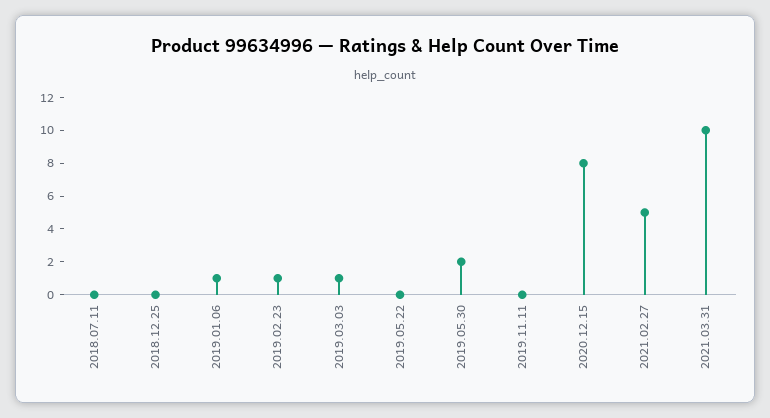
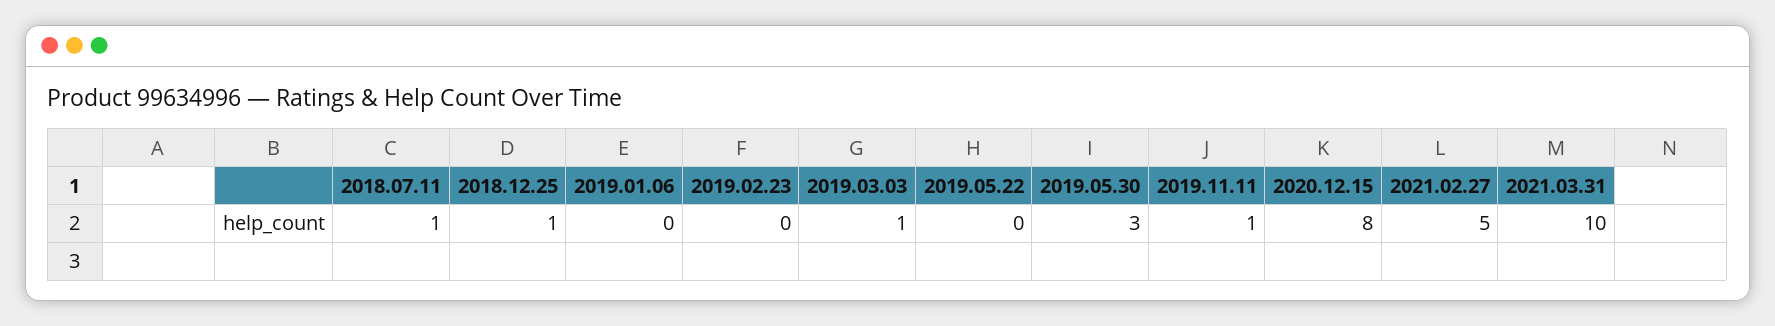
2018.07.11: 0 -> 1
2018.12.25: 0 -> 1
2019.01.06: 1 -> 0
2019.02.23: 1 -> 0
2019.05.30: 2 -> 3
2019.11.11: 0 -> 1

